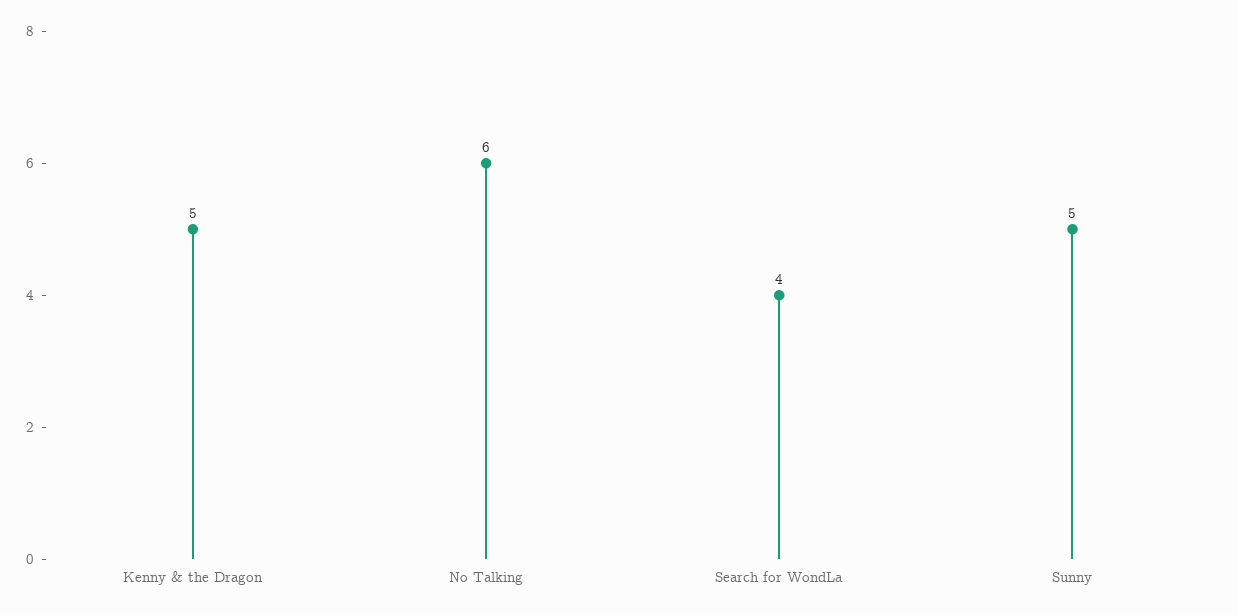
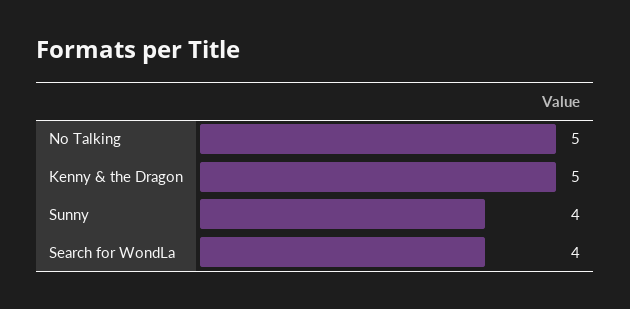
No Talking: 6 -> 5
Sunny: 5 -> 4

